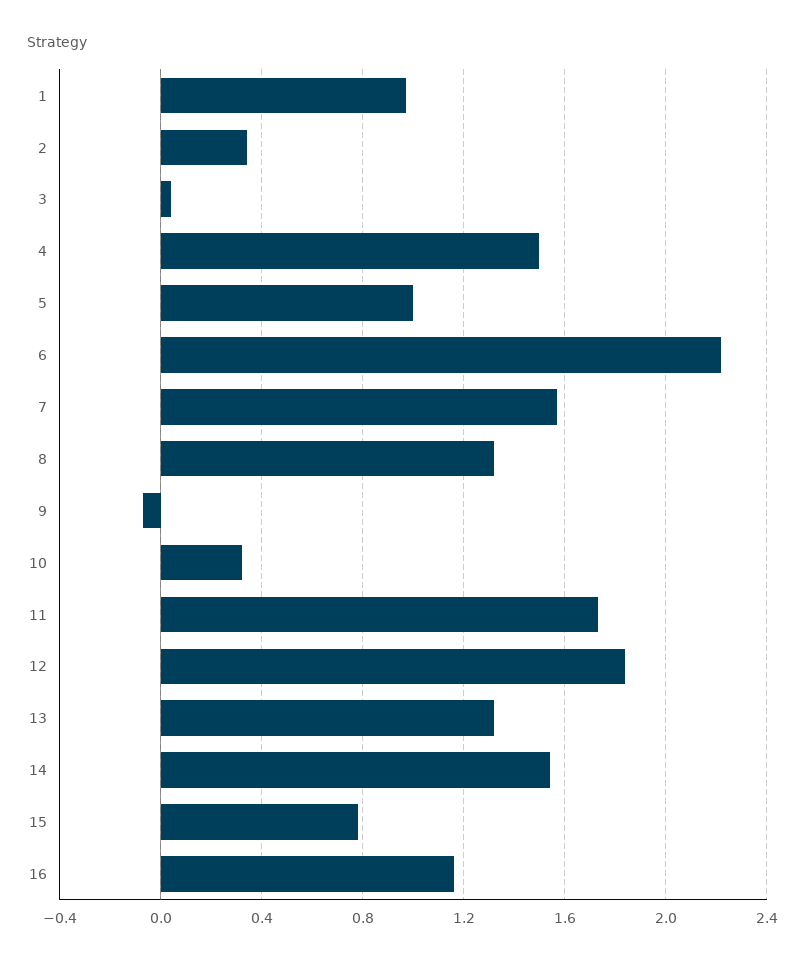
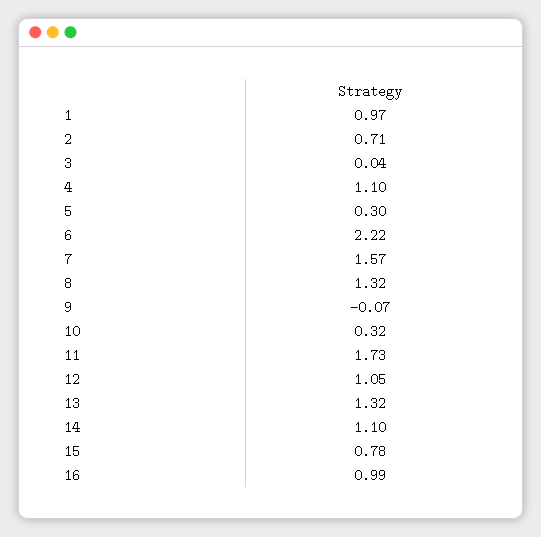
2: 0.35 -> 0.71
4: 1.5 -> 1.1
5: 1 -> 0.3
12: 1.85 -> 1.05
14: 1.55 -> 1.1
16: 1.15 -> 0.99

